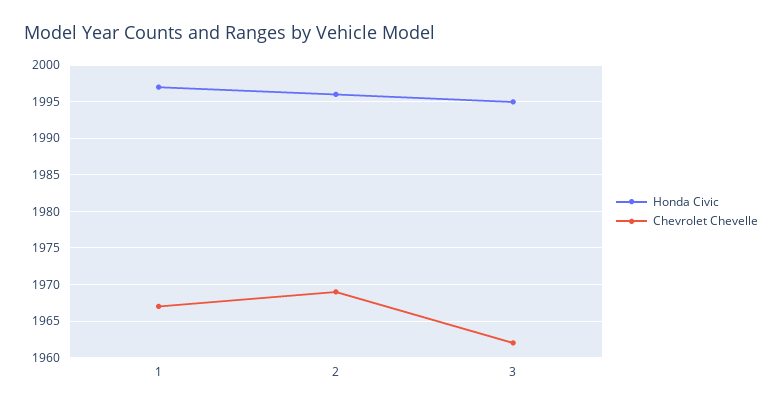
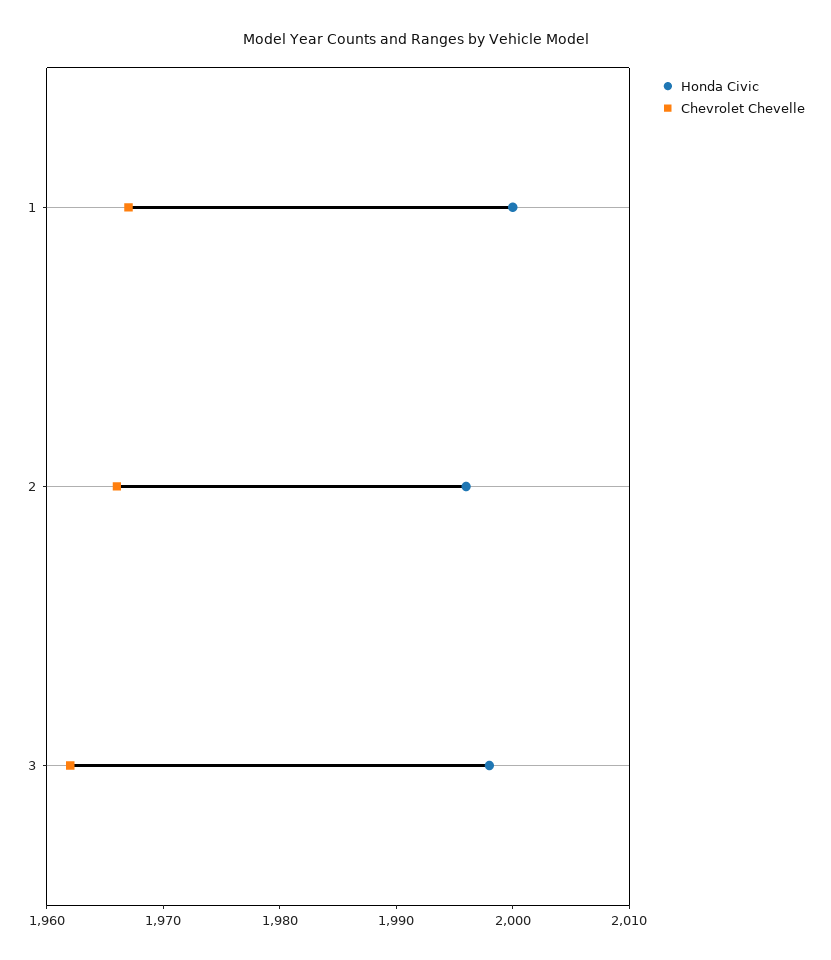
Honda Civic, 1: 1997 -> 2000
Chevrolet Chevelle, 2: 1969 -> 1966
Honda Civic, 3: 1995 -> 1998

